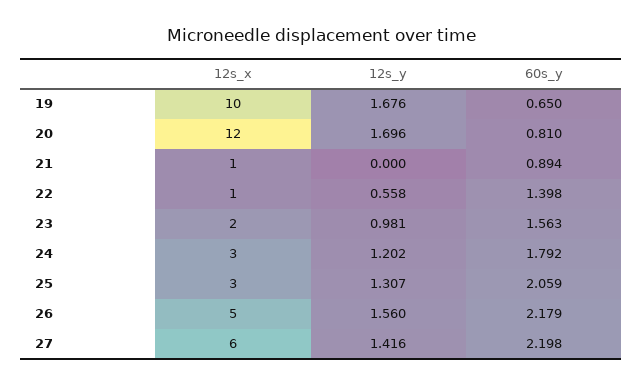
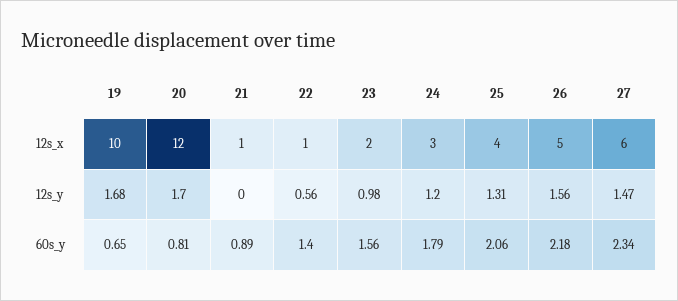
12s_x, 25: 3 -> 4
12s_y, 27: 1.416 -> 1.47
60s_y, 27: 2.198 -> 2.34

